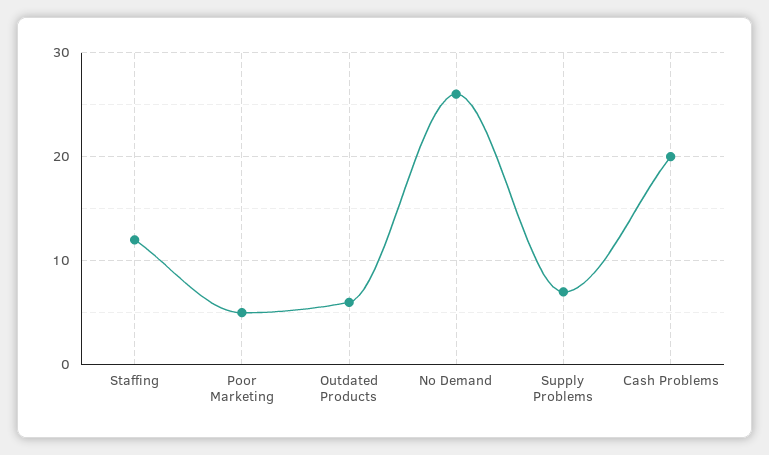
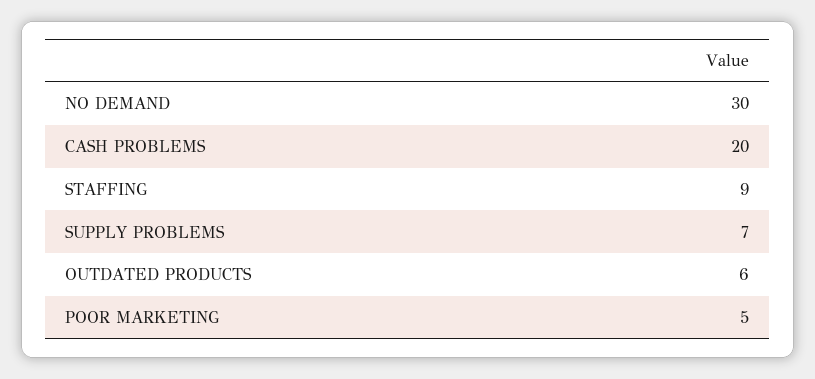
Staffing: 12 -> 9
No Demand: 26 -> 30

